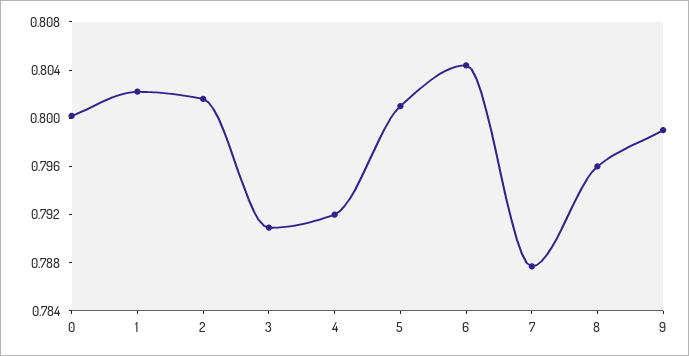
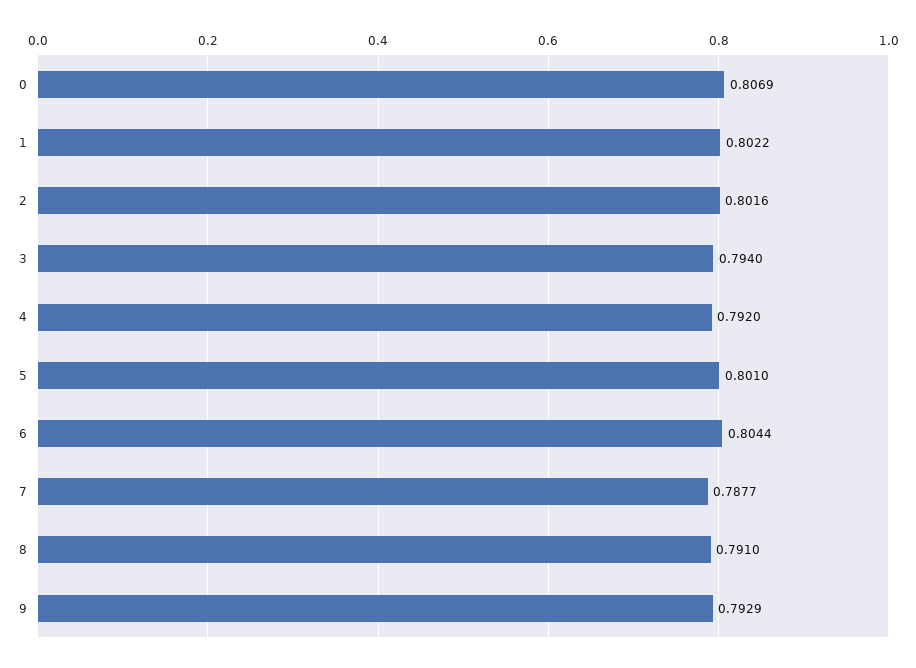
0: 0.8 -> 0.8069
3: 0.791 -> 0.794
8: 0.796 -> 0.791
9: 0.799 -> 0.7929

